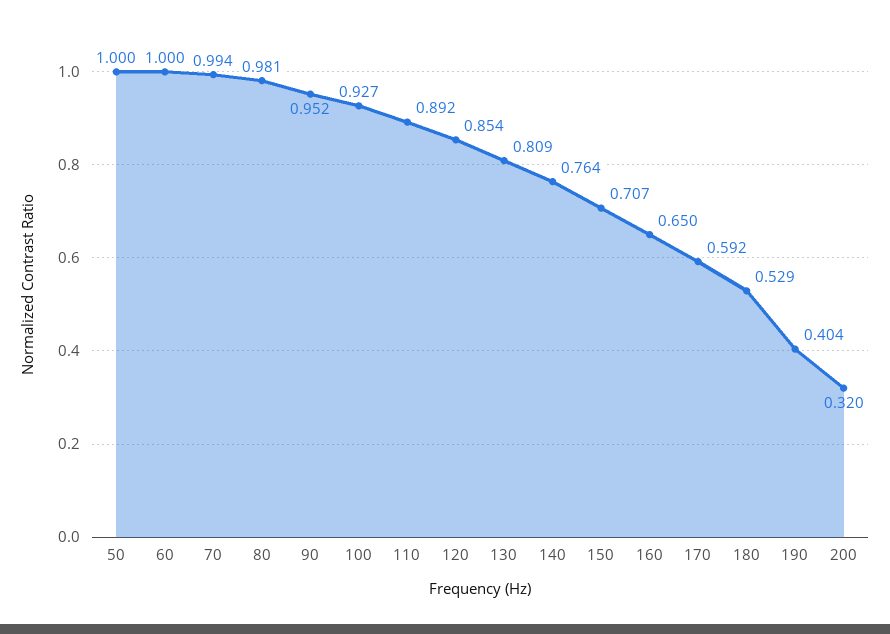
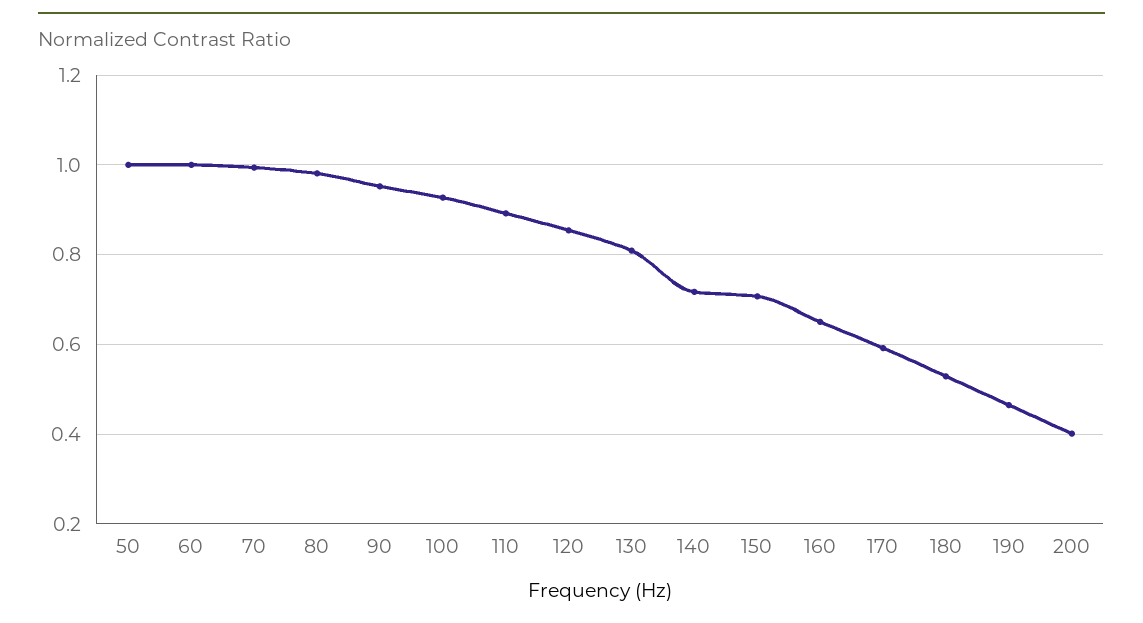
140: 0.764 -> 0.72
190: 0.404 -> 0.46
200: 0.32 -> 0.4

